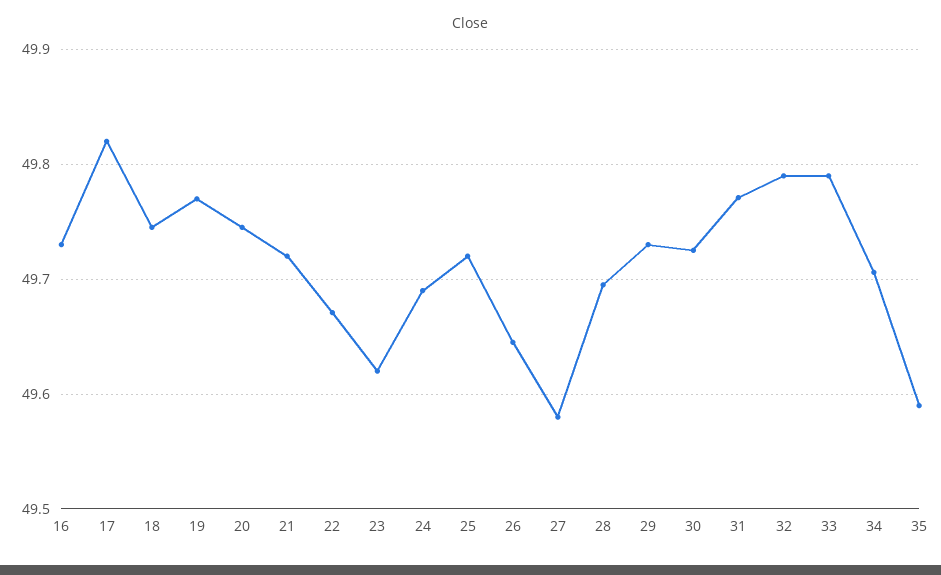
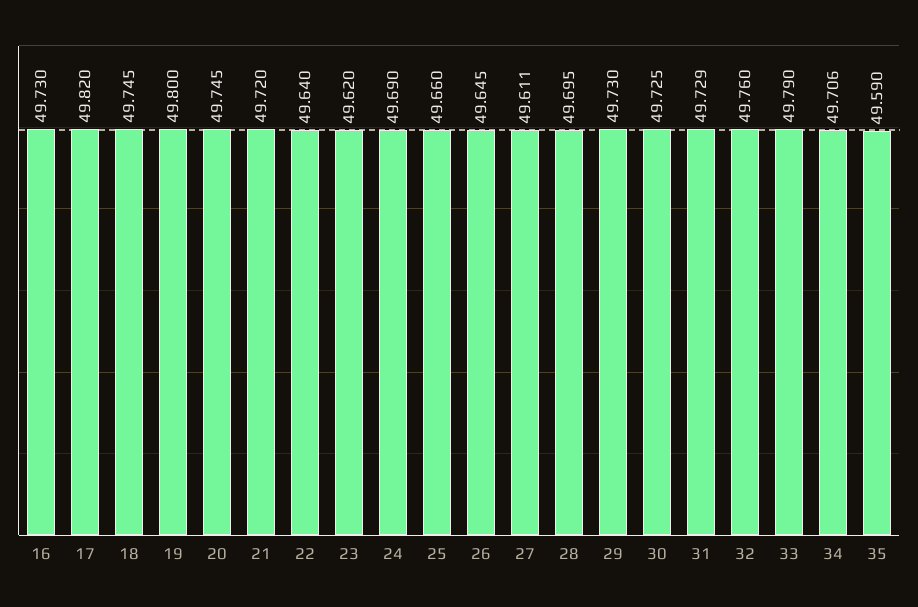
19: 49.77 -> 49.8
22: 49.67 -> 49.64
25: 49.72 -> 49.66
27: 49.58 -> 49.611
31: 49.77 -> 49.729
32: 49.79 -> 49.76

